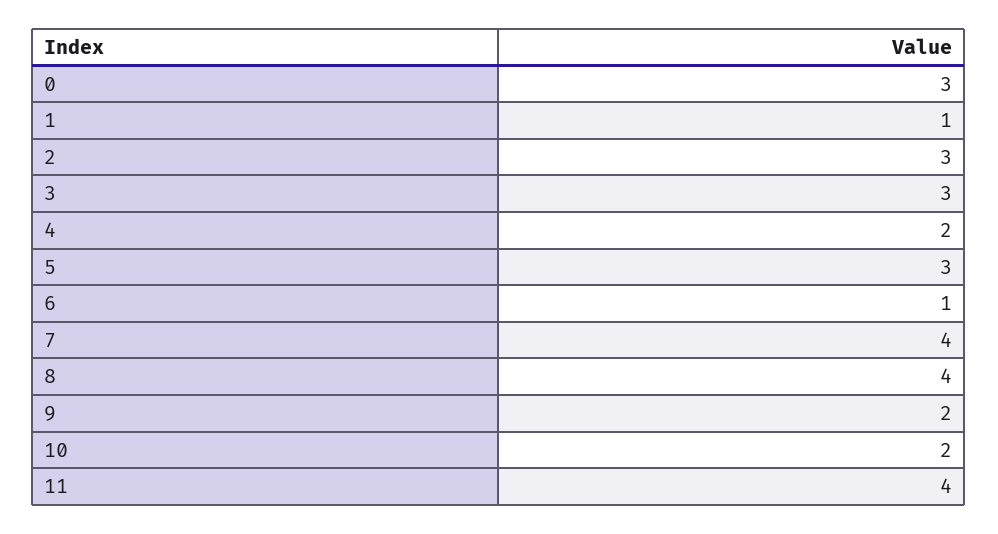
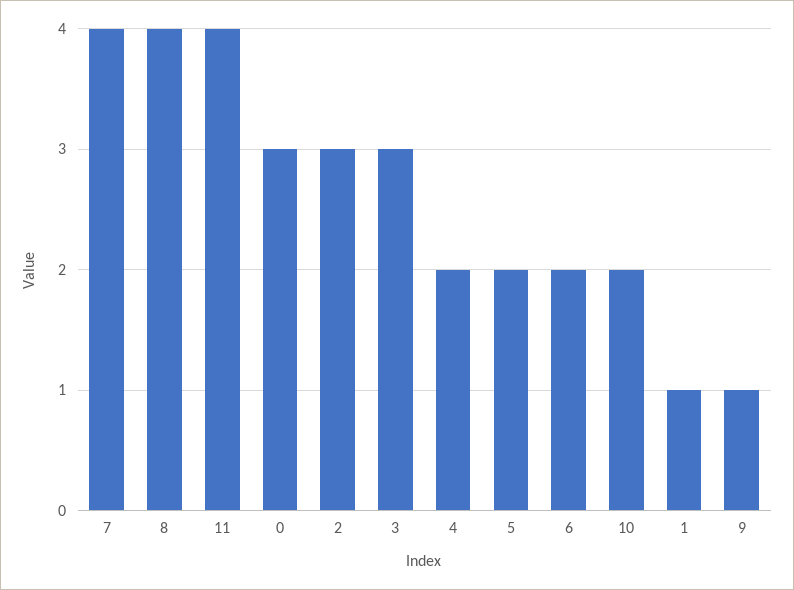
5: 3 -> 2
6: 1 -> 2
9: 2 -> 1

